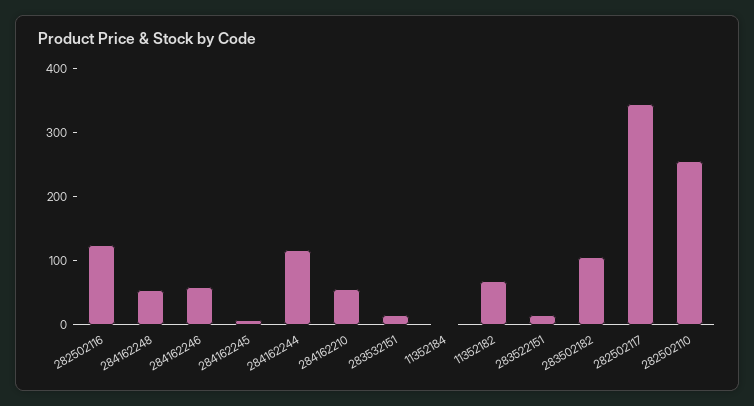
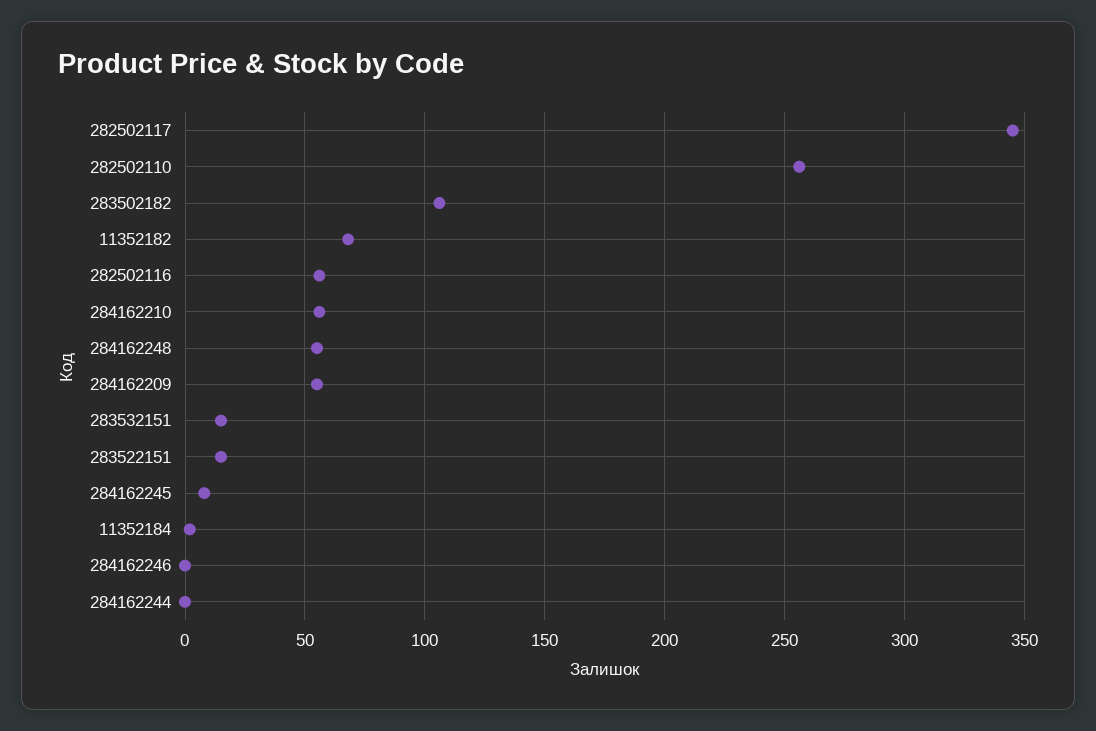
282502116: 120 -> 55
284162246: 60 -> 0
284162244: 120 -> 0
284162209: none -> 55

